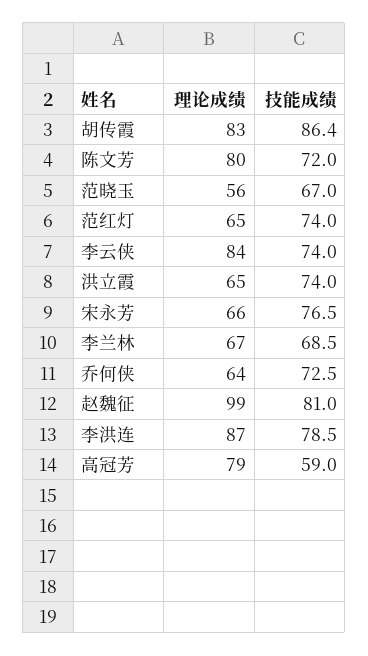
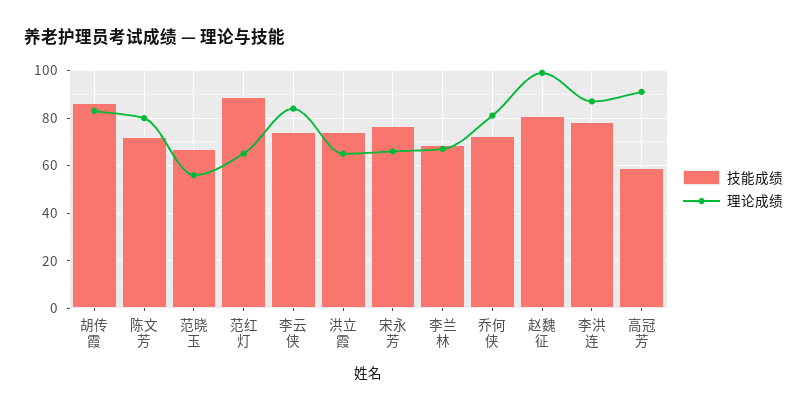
技能成绩, 范红灯: 74 -> 90
理论成绩, 乔何侠: 64 -> 80
理论成绩, 高冠芳: 79 -> 90

